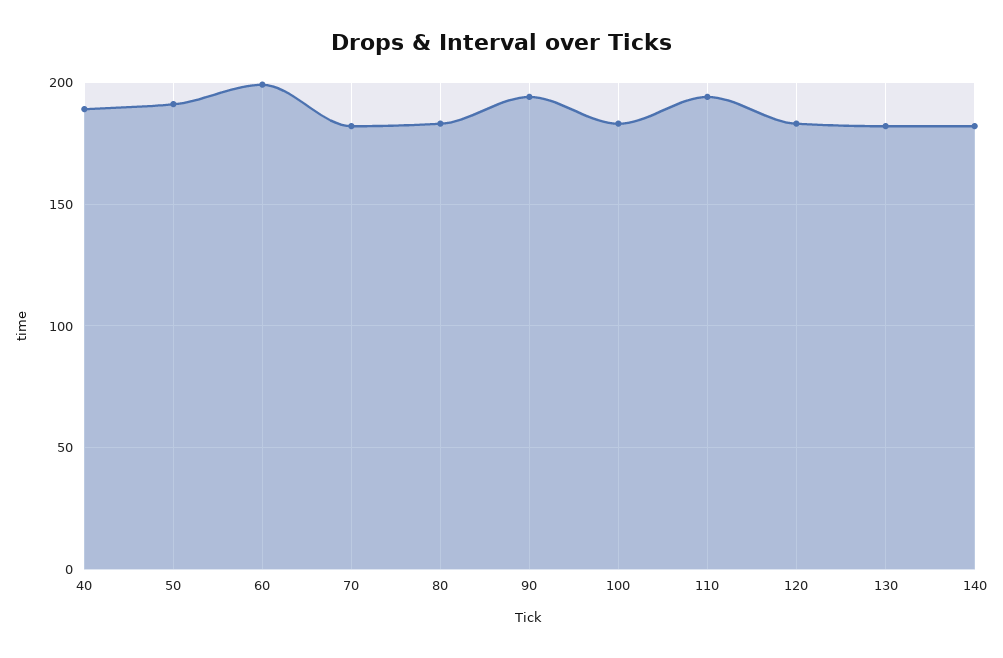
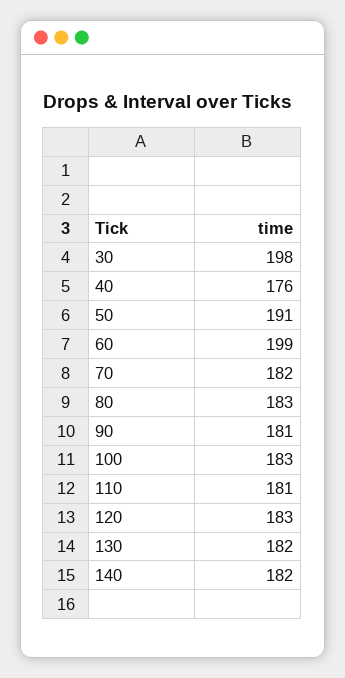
40: 190 -> 176
90: 195 -> 181
110: 195 -> 181
30: none -> 198

